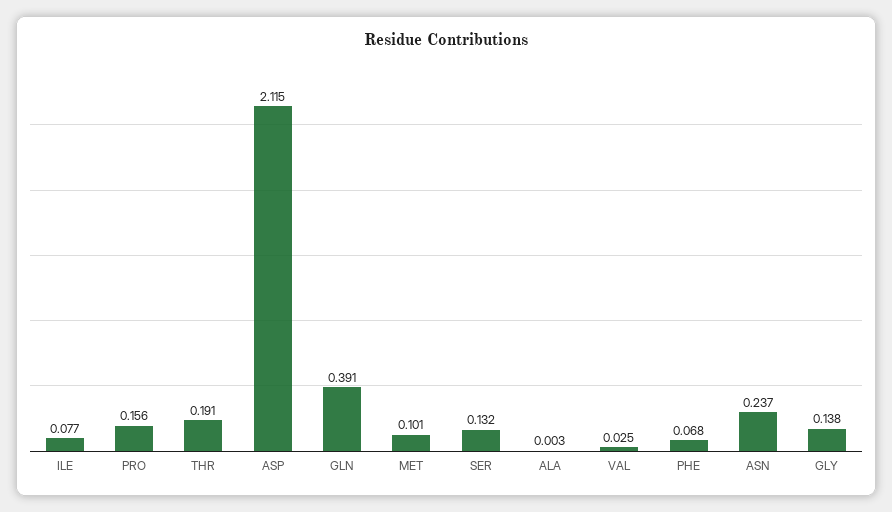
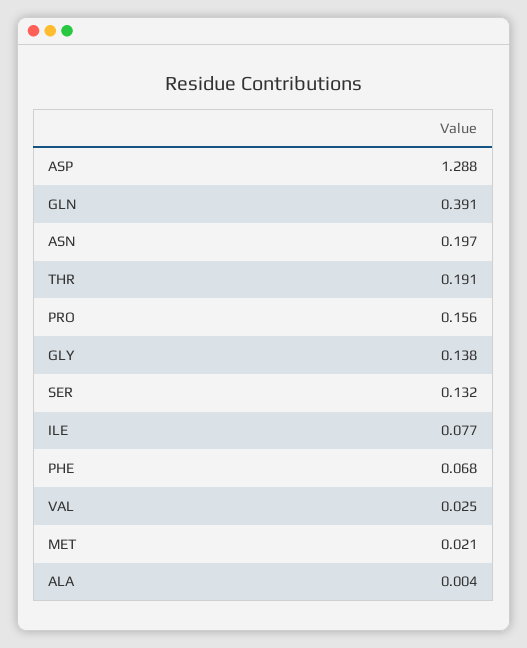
ASP: 2.115 -> 1.288
MET: 0.101 -> 0.021
ALA: 0.003 -> 0.004
ASN: 0.237 -> 0.197

